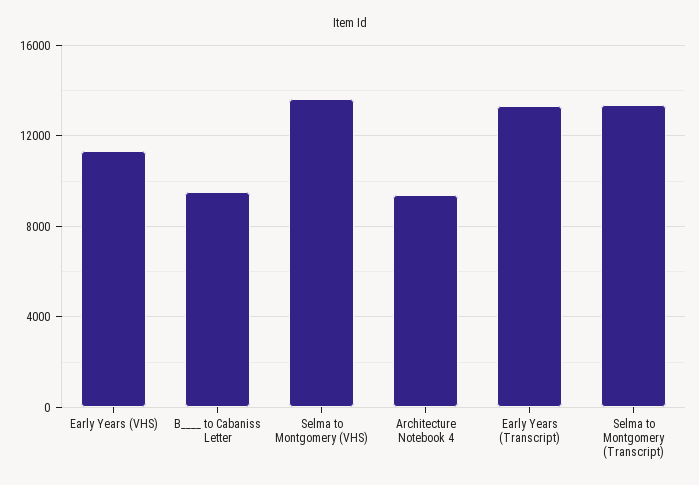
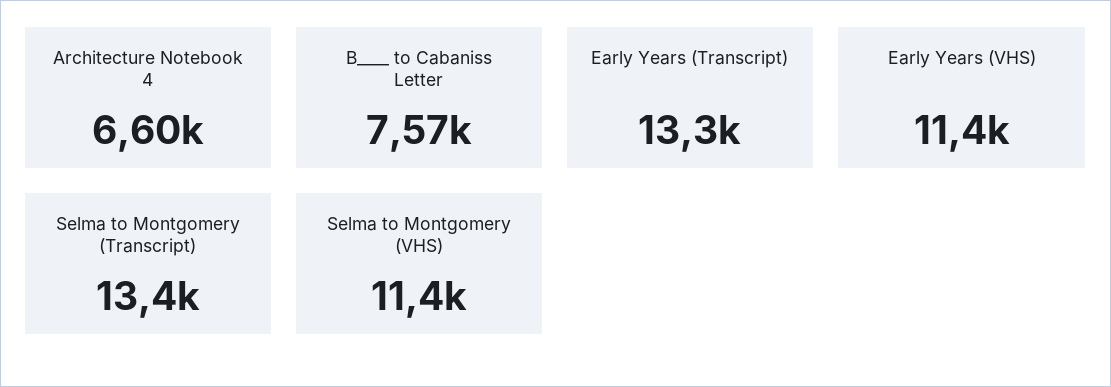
B____ to Cabaniss Letter: 9500 -> 7570
Selma to Montgomery (VHS): 13500 -> 11400
Architecture Notebook 4: 9500 -> 6600

